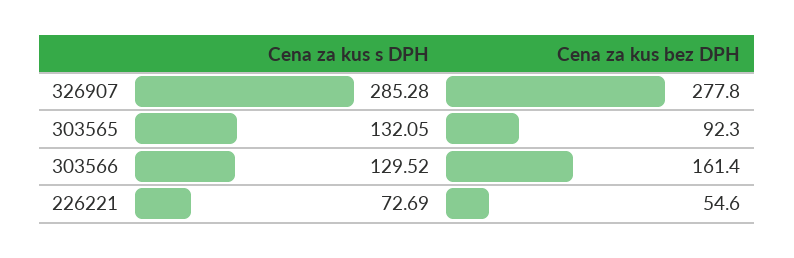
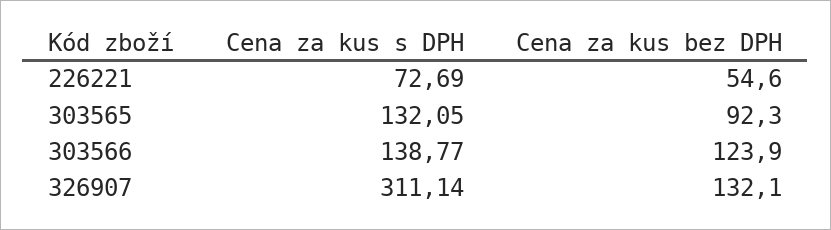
Cena za kus s DPH, 326907: 285.28 -> 311.14
Cena za kus bez DPH, 326907: 277.8 -> 132.1
Cena za kus s DPH, 303566: 129.52 -> 138.77
Cena za kus bez DPH, 303566: 161.4 -> 123.9

